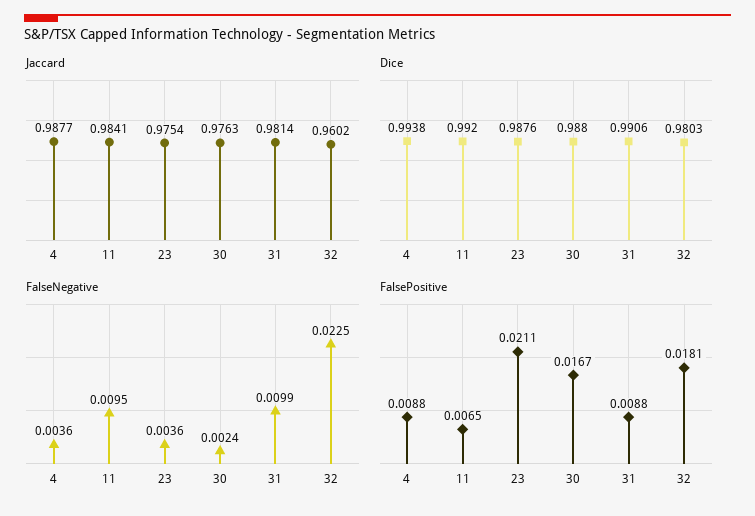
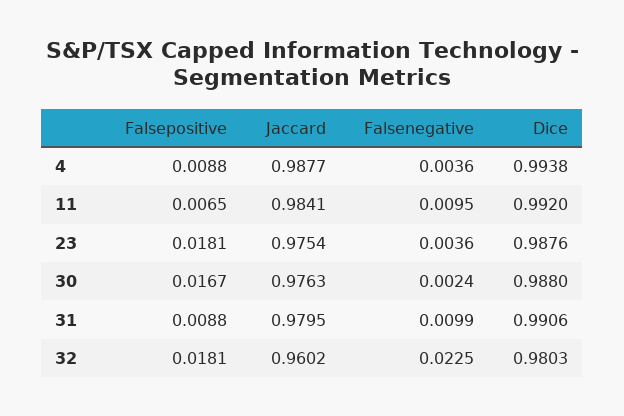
Jaccard, 31: 0.9814 -> 0.9795
FalsePositive, 23: 0.0211 -> 0.0181

